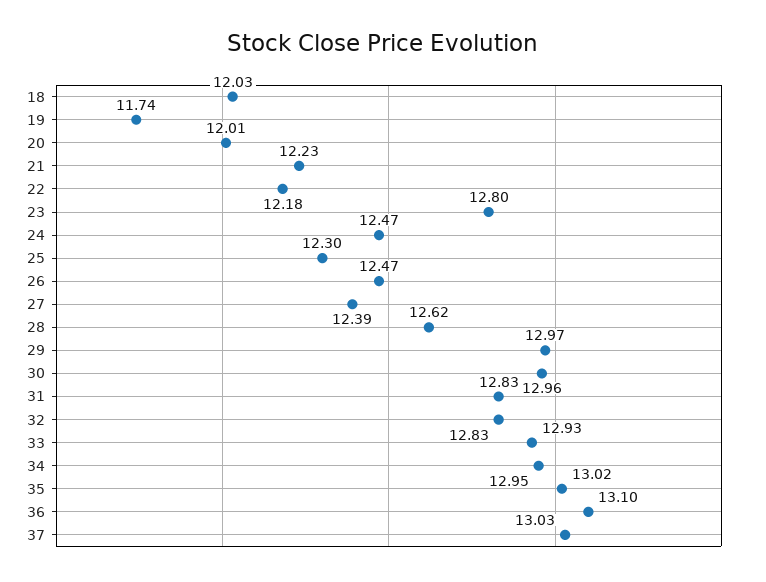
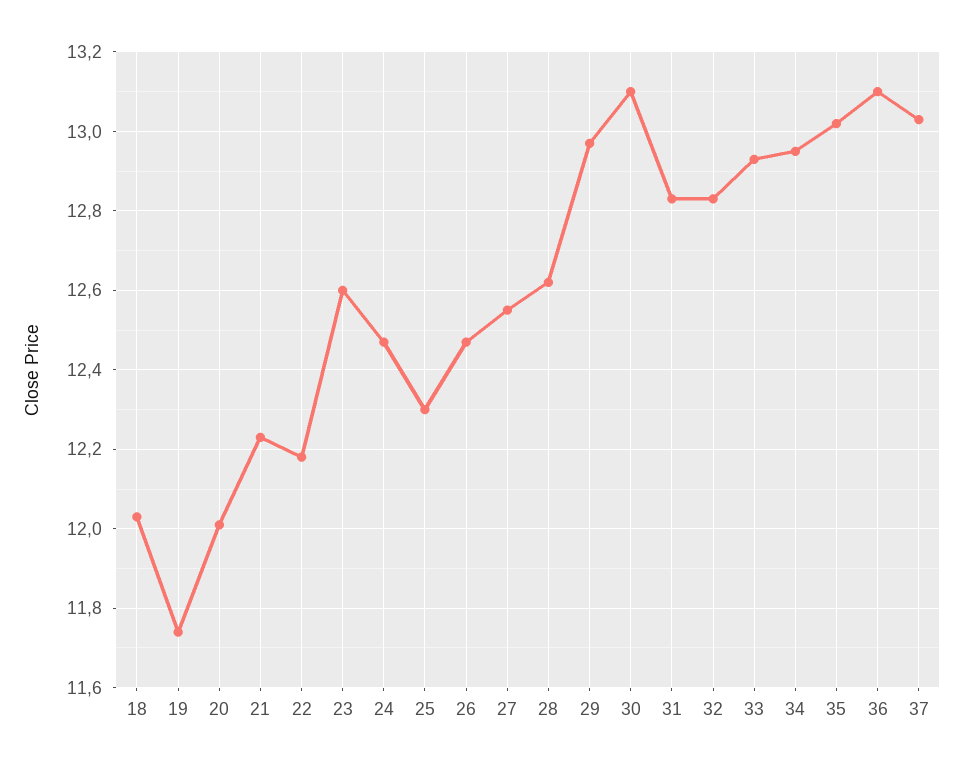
23: 12.8 -> 12.6
27: 12.39 -> 12.55
30: 12.96 -> 13.1

